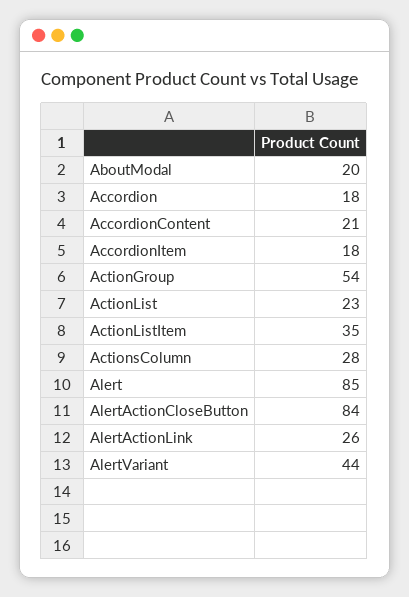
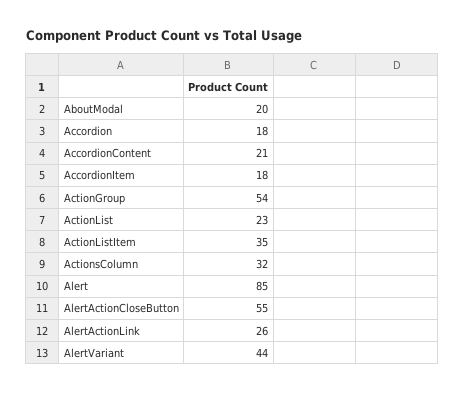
ActionsColumn: 28 -> 32
AlertActionCloseButton: 84 -> 55

